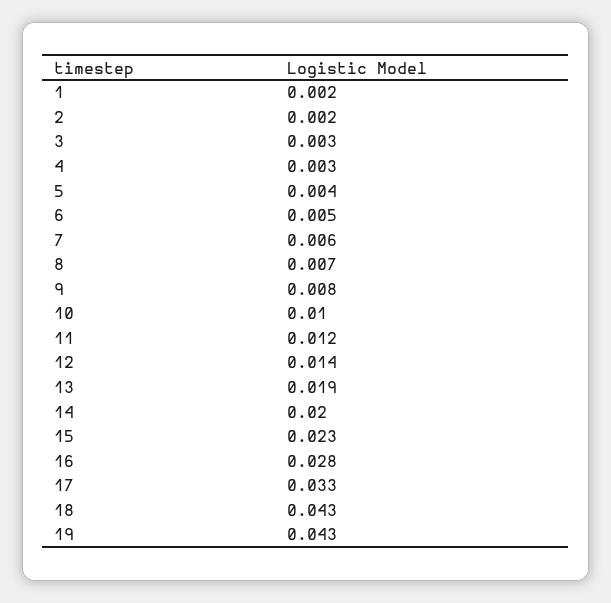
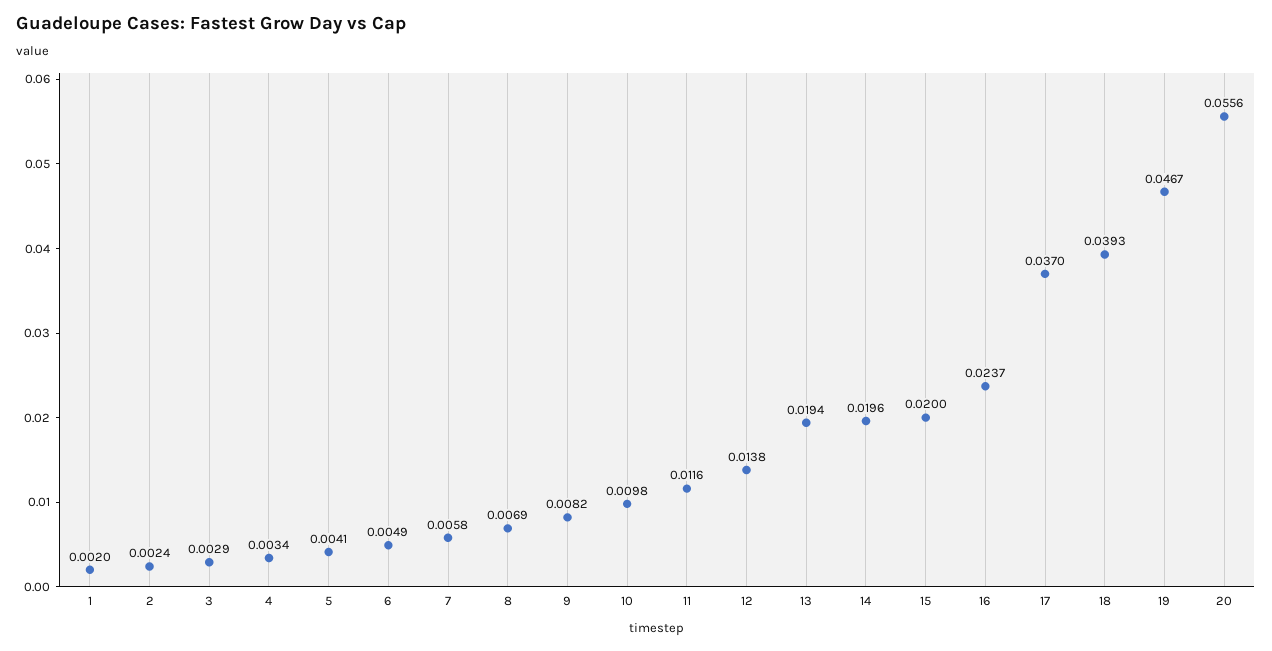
15: 0.023 -> 0.02
16: 0.028 -> 0.0237
17: 0.033 -> 0.037
18: 0.043 -> 0.0393
19: 0.043 -> 0.0467
20: none -> 0.0556

